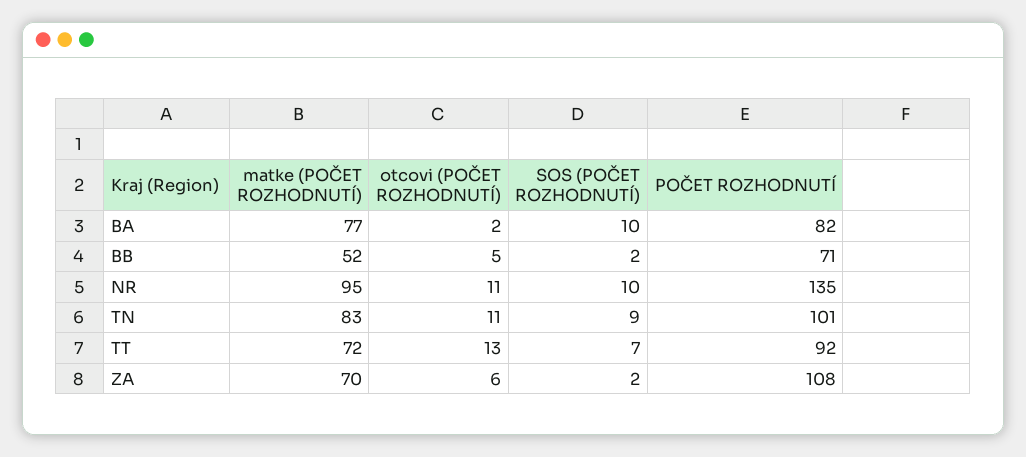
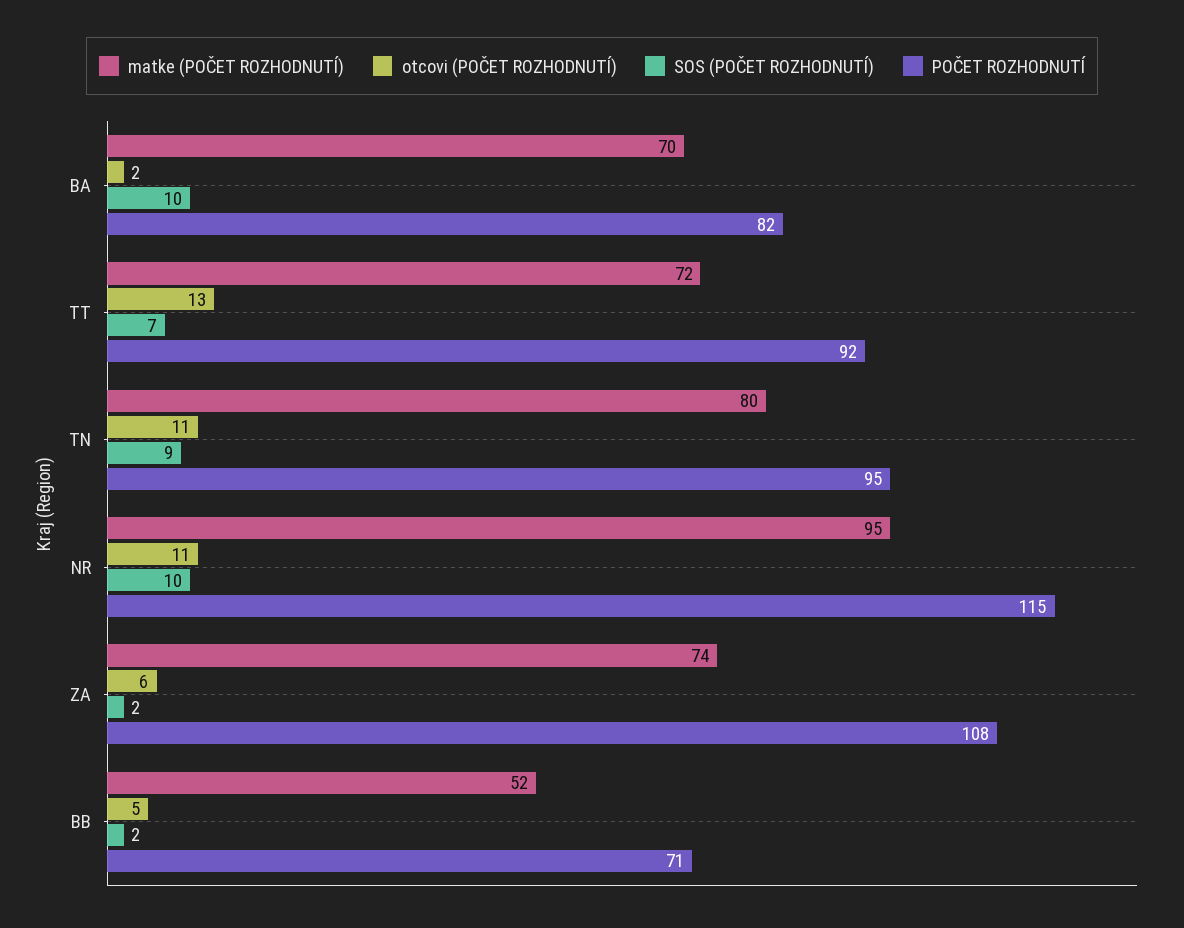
matke (POČET ROZHODNUTÍ), BA: 77 -> 70
POČET ROZHODNUTÍ, NR: 135 -> 115
matke (POČET ROZHODNUTÍ), TN: 83 -> 80
POČET ROZHODNUTÍ, TN: 101 -> 95
matke (POČET ROZHODNUTÍ), ZA: 70 -> 74

